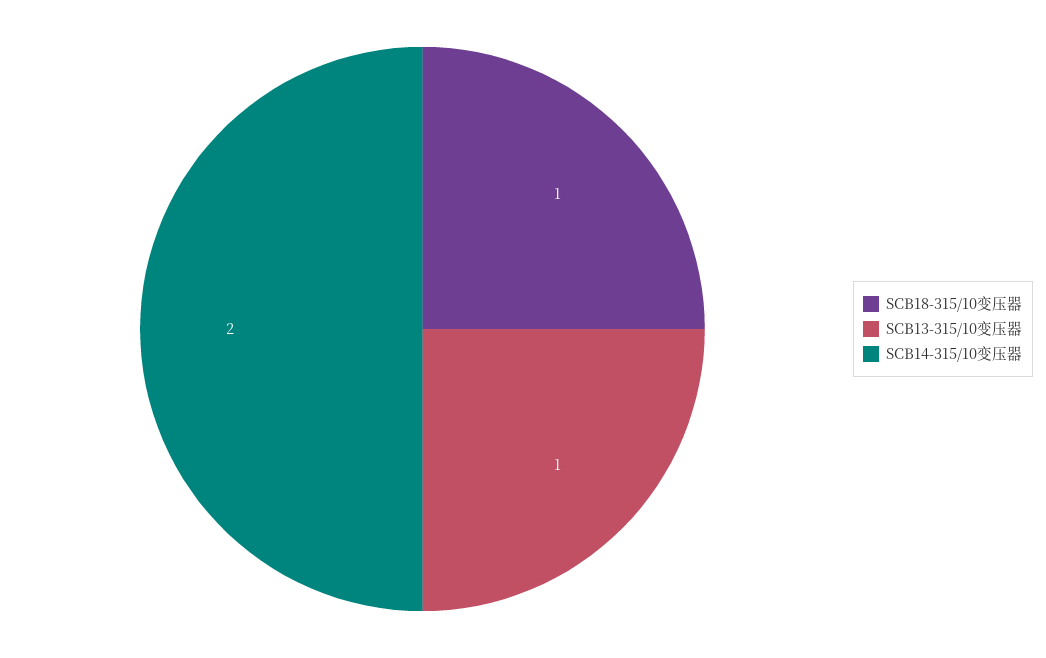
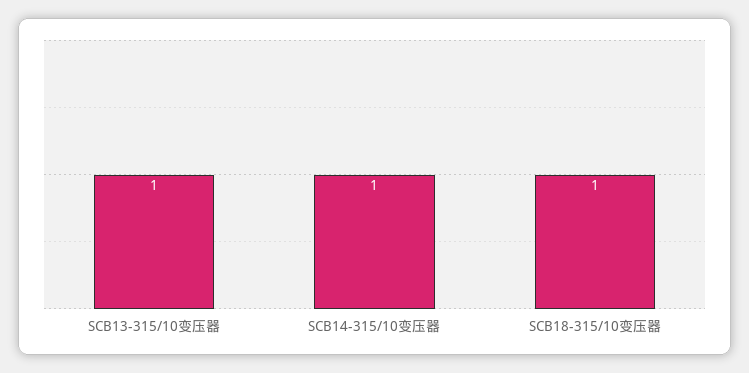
SCB14-315/10变压器: 2 -> 1

